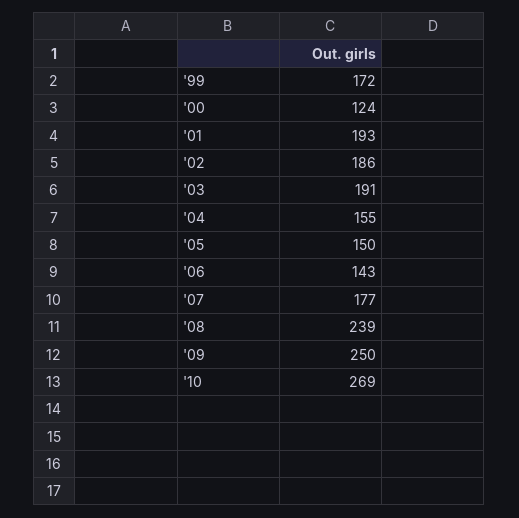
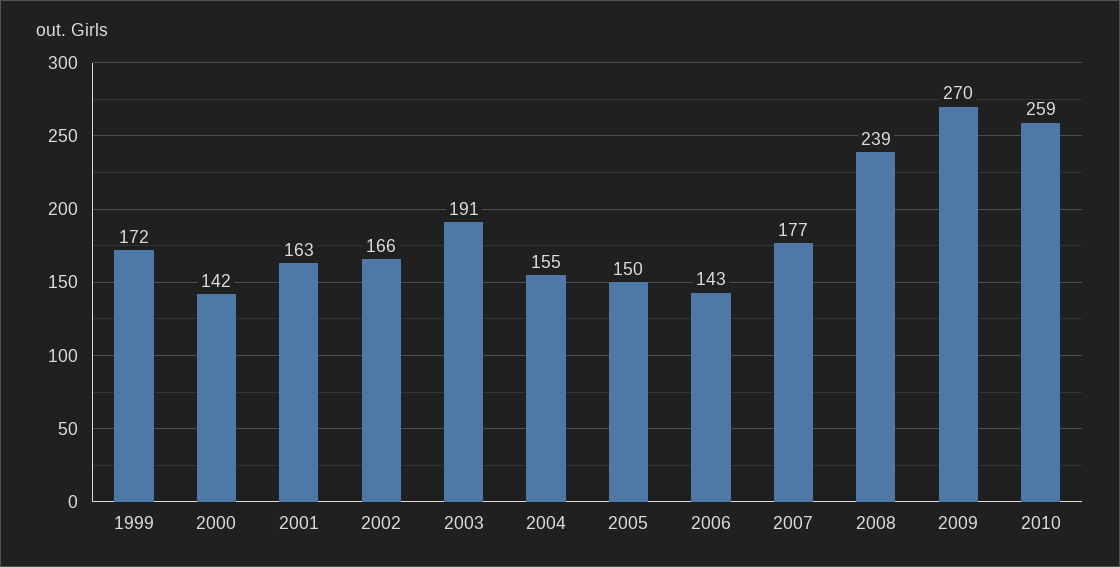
'00: 124 -> 142
'01: 193 -> 163
'02: 186 -> 166
'09: 250 -> 270
'10: 269 -> 259

